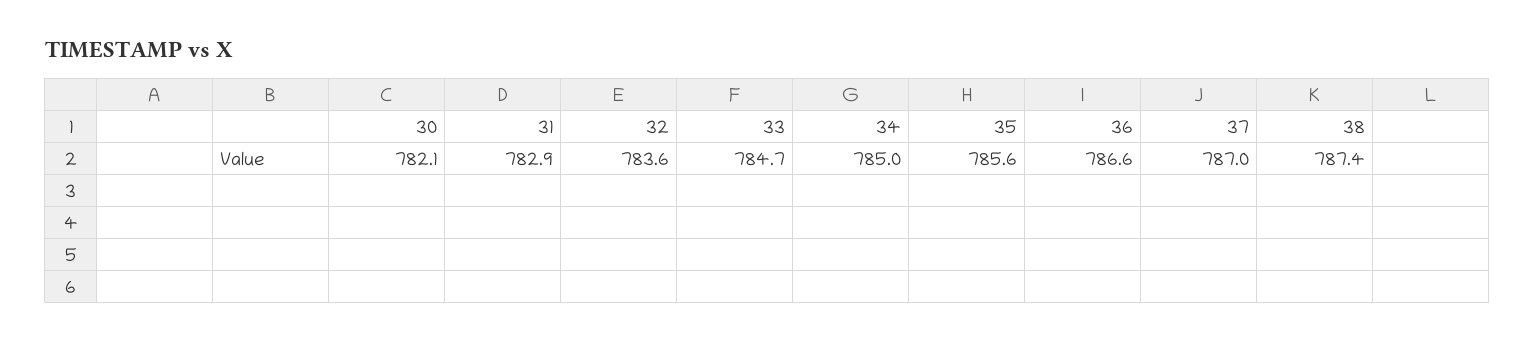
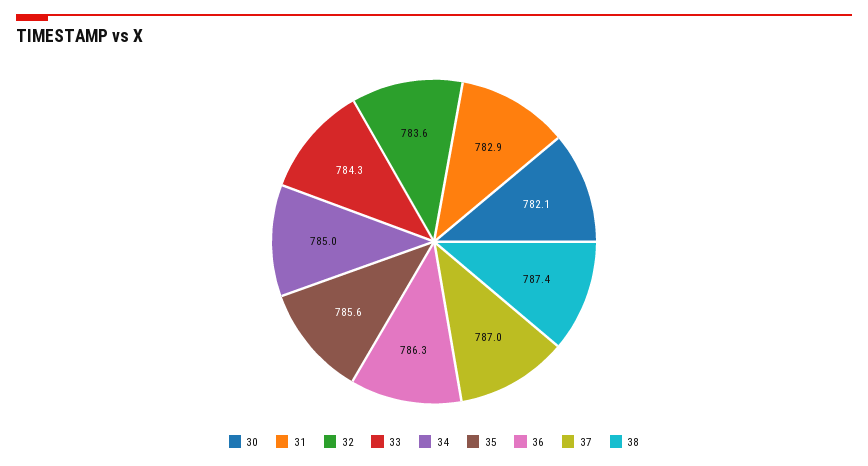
33: 784.7 -> 784.3
36: 786.6 -> 786.3

